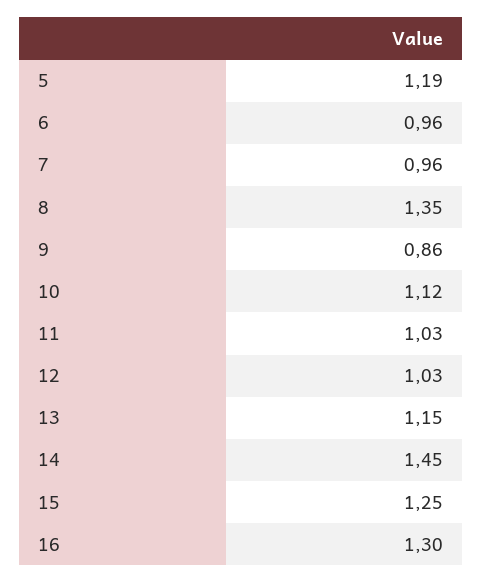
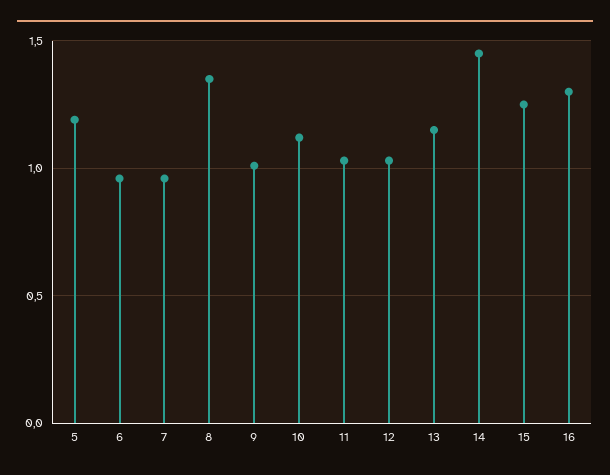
9: 0.86 -> 1

